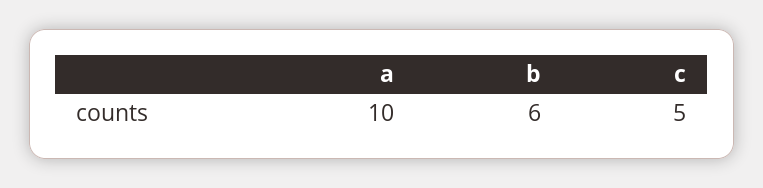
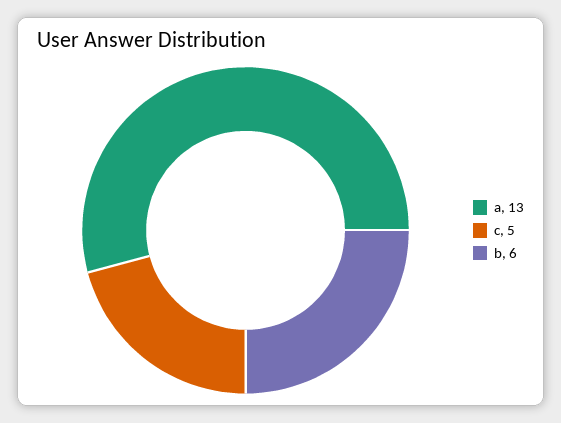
a: 10 -> 13

